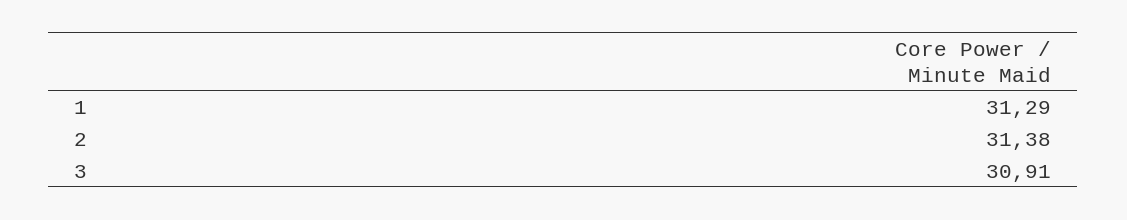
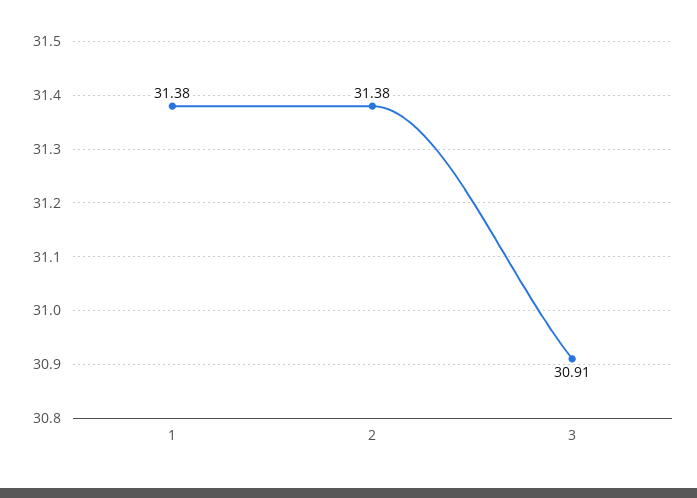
1: 31.29 -> 31.38

